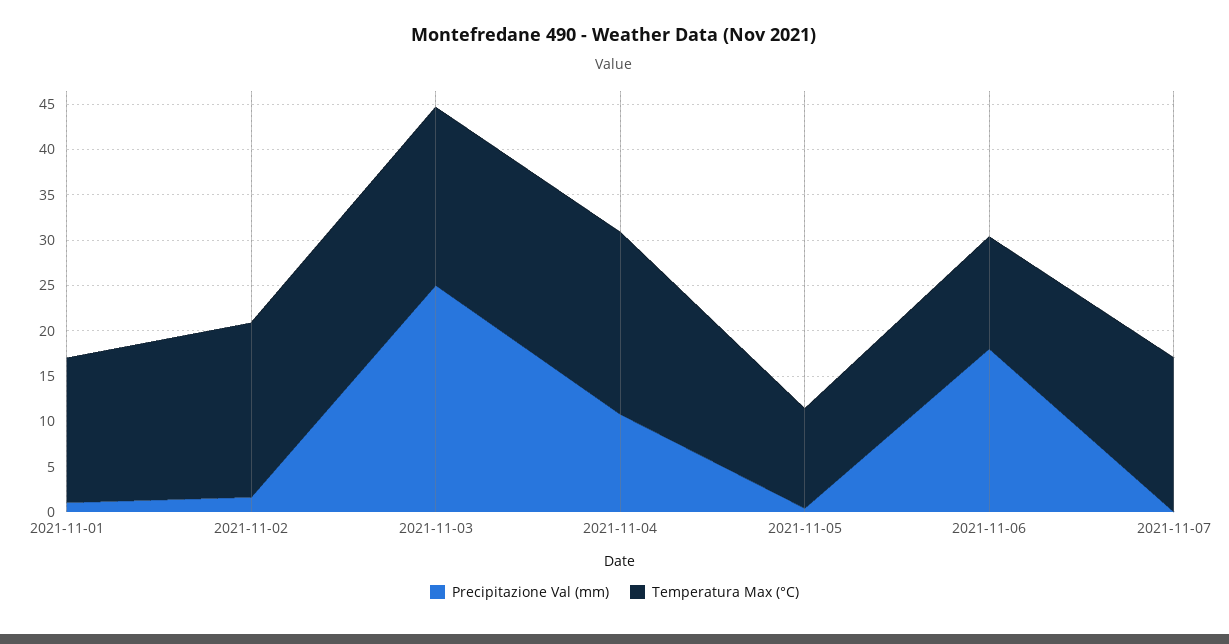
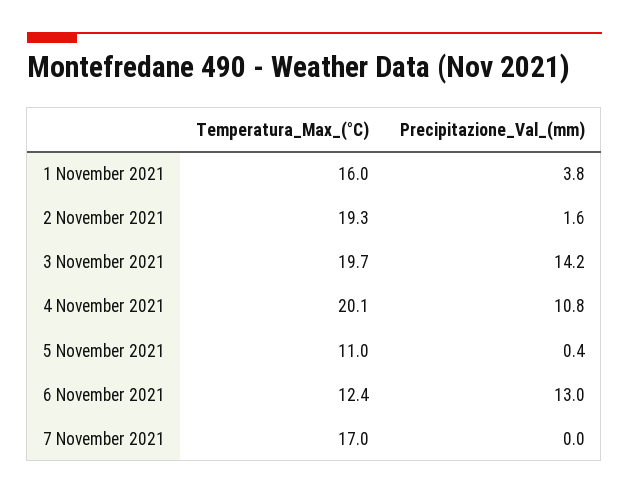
Precipitazione Val (mm), 2021-11-01: 1 -> 3.8
Precipitazione Val (mm), 2021-11-03: 25 -> 14.2
Precipitazione Val (mm), 2021-11-06: 18 -> 13

